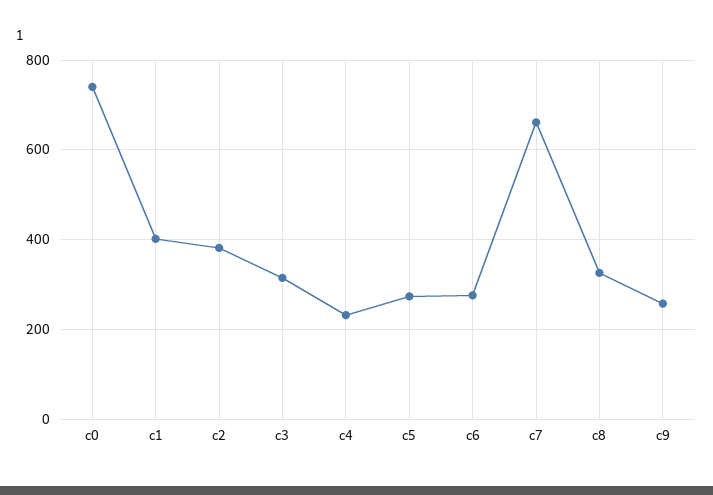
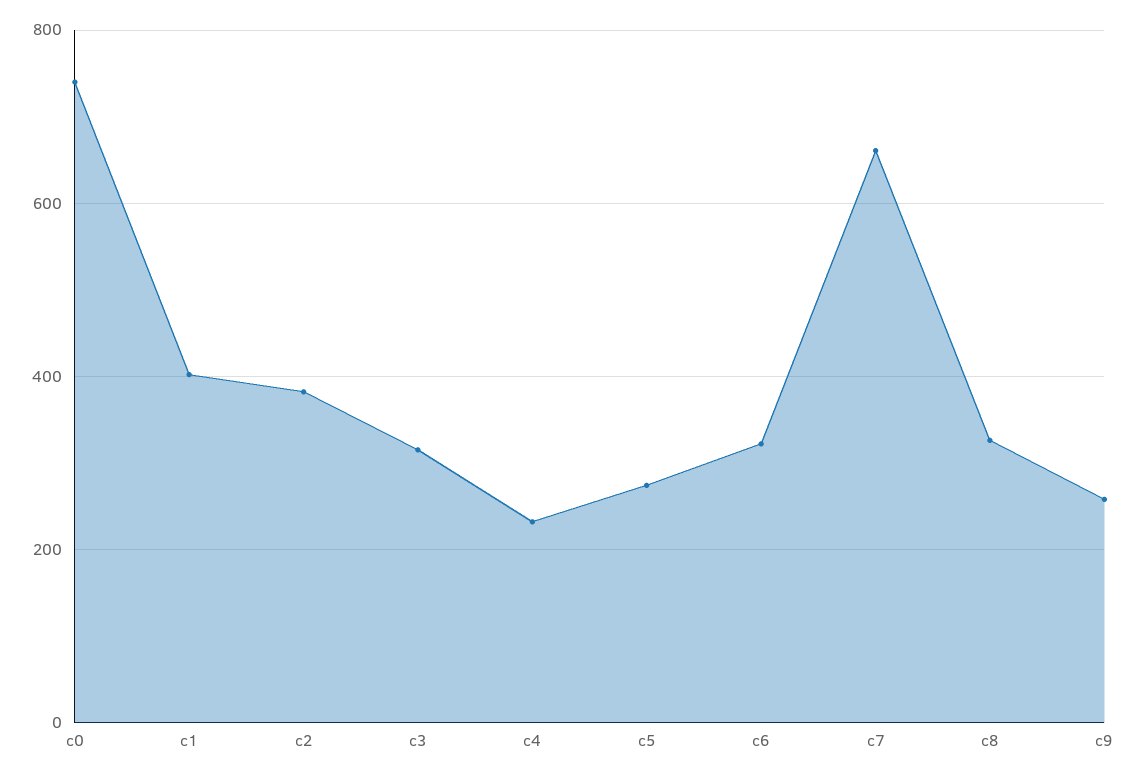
c6: 280 -> 320

